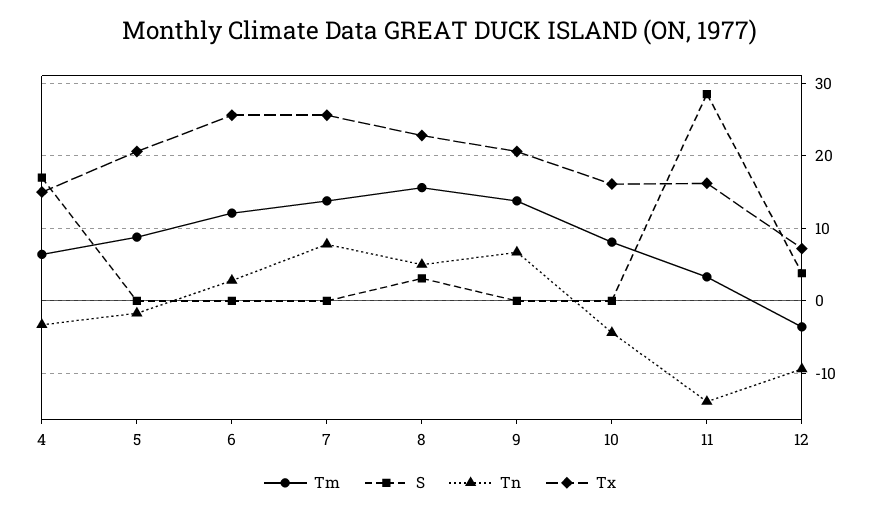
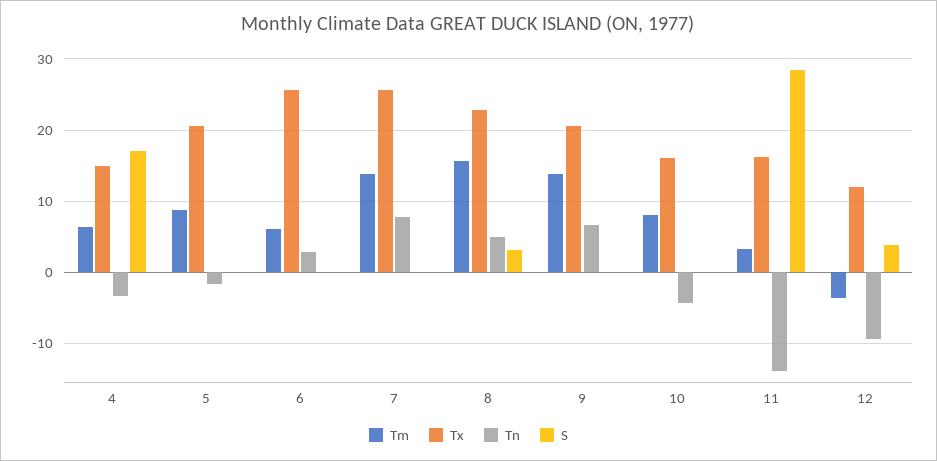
Tm, 6: 12 -> 6
Tx, 12: 7 -> 12

